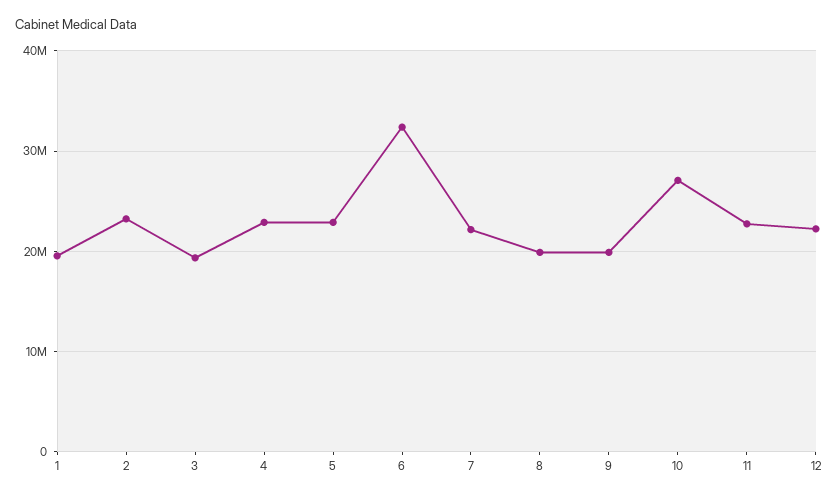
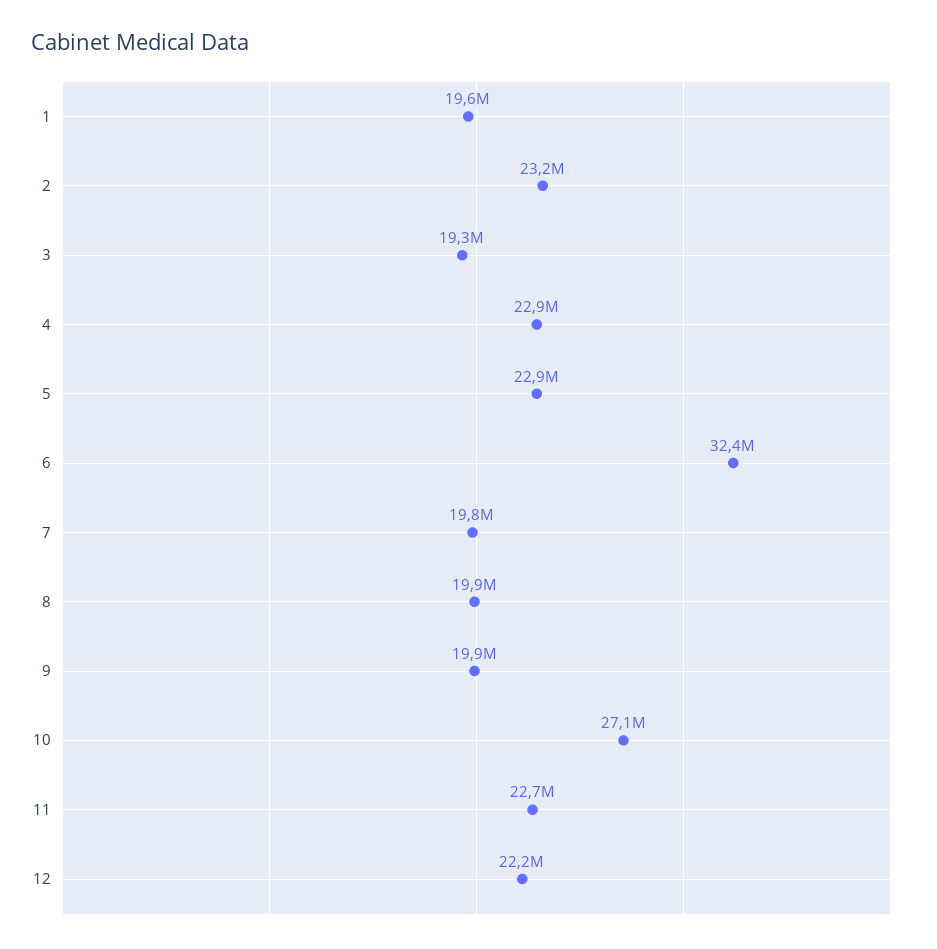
7: 22000000 -> 19800000

